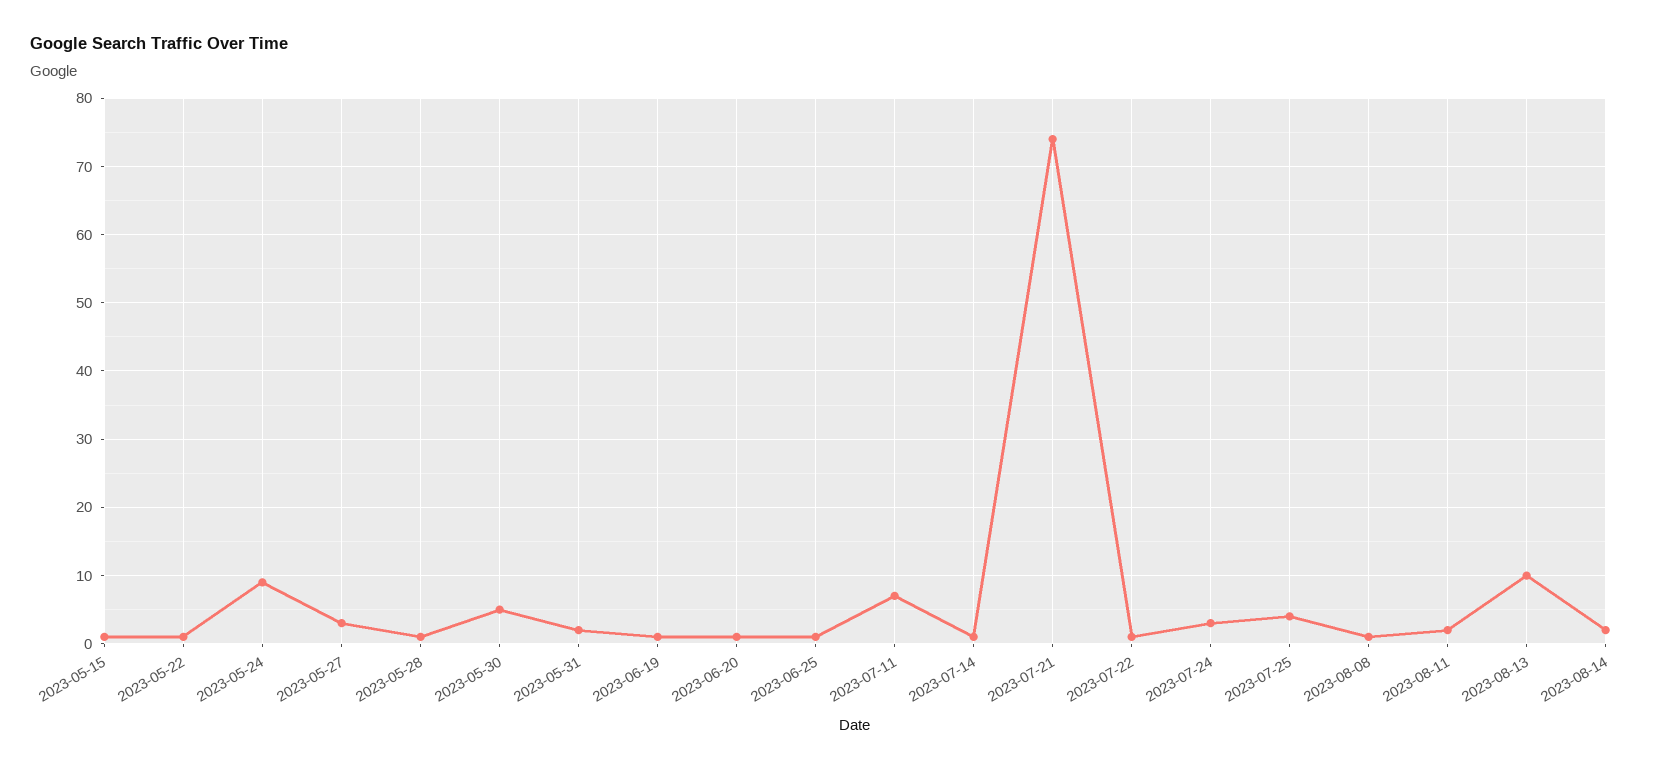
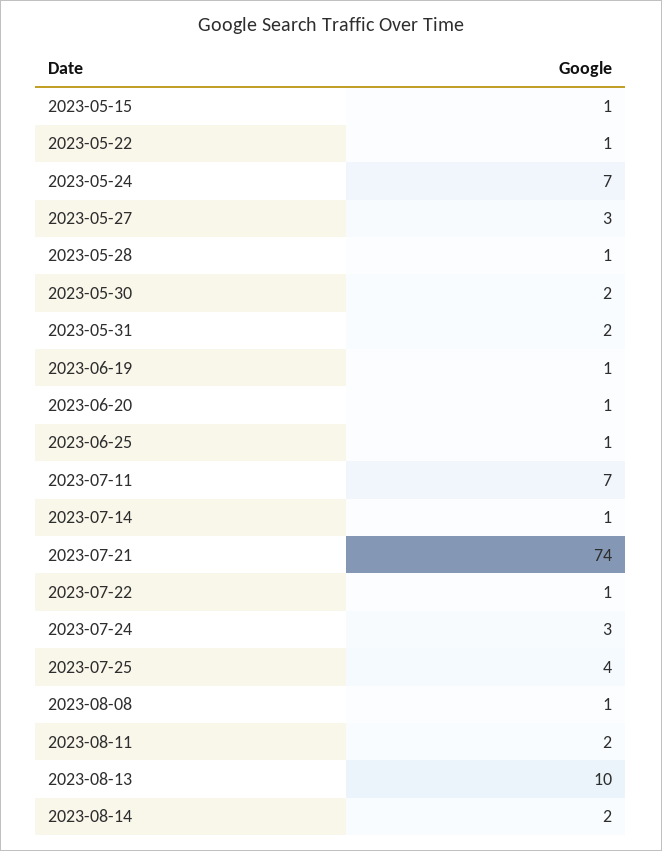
2023-05-24: 9 -> 7
2023-05-30: 5 -> 2

